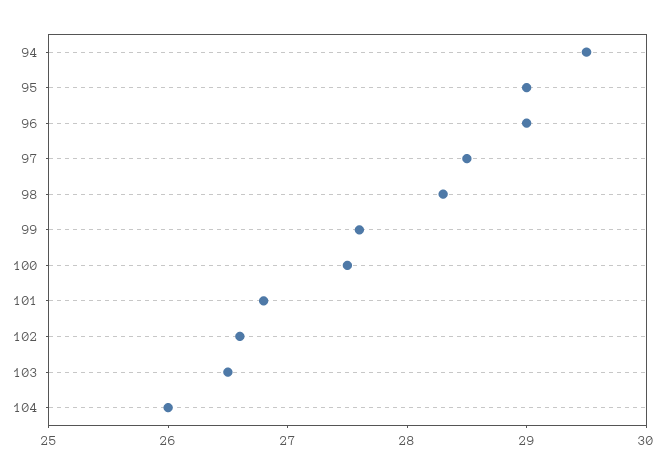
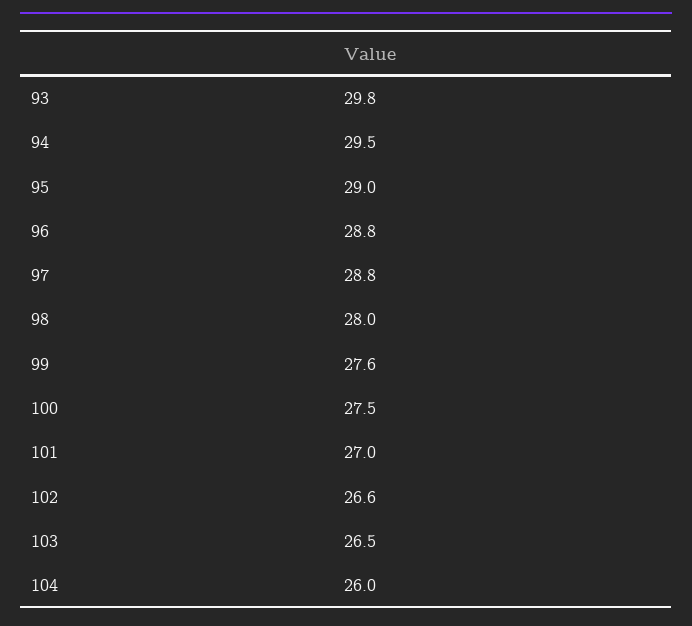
96: 29 -> 28.8
97: 28.5 -> 28.8
98: 28.3 -> 28
101: 26.8 -> 27
93: none -> 29.8

